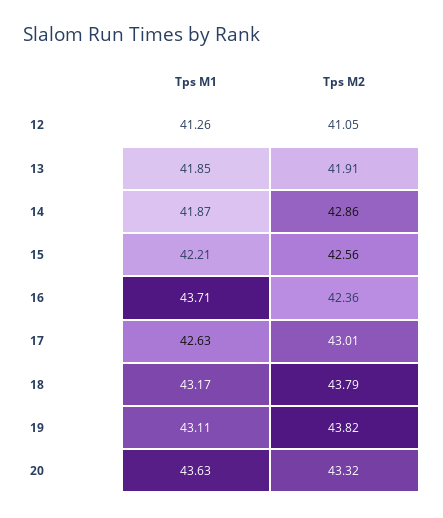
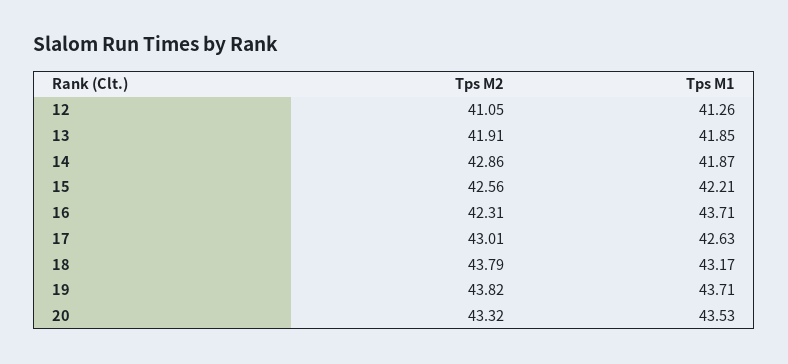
Tps M2, 16: 42.36 -> 42.31
Tps M1, 19: 43.11 -> 43.71
Tps M1, 20: 43.63 -> 43.53

